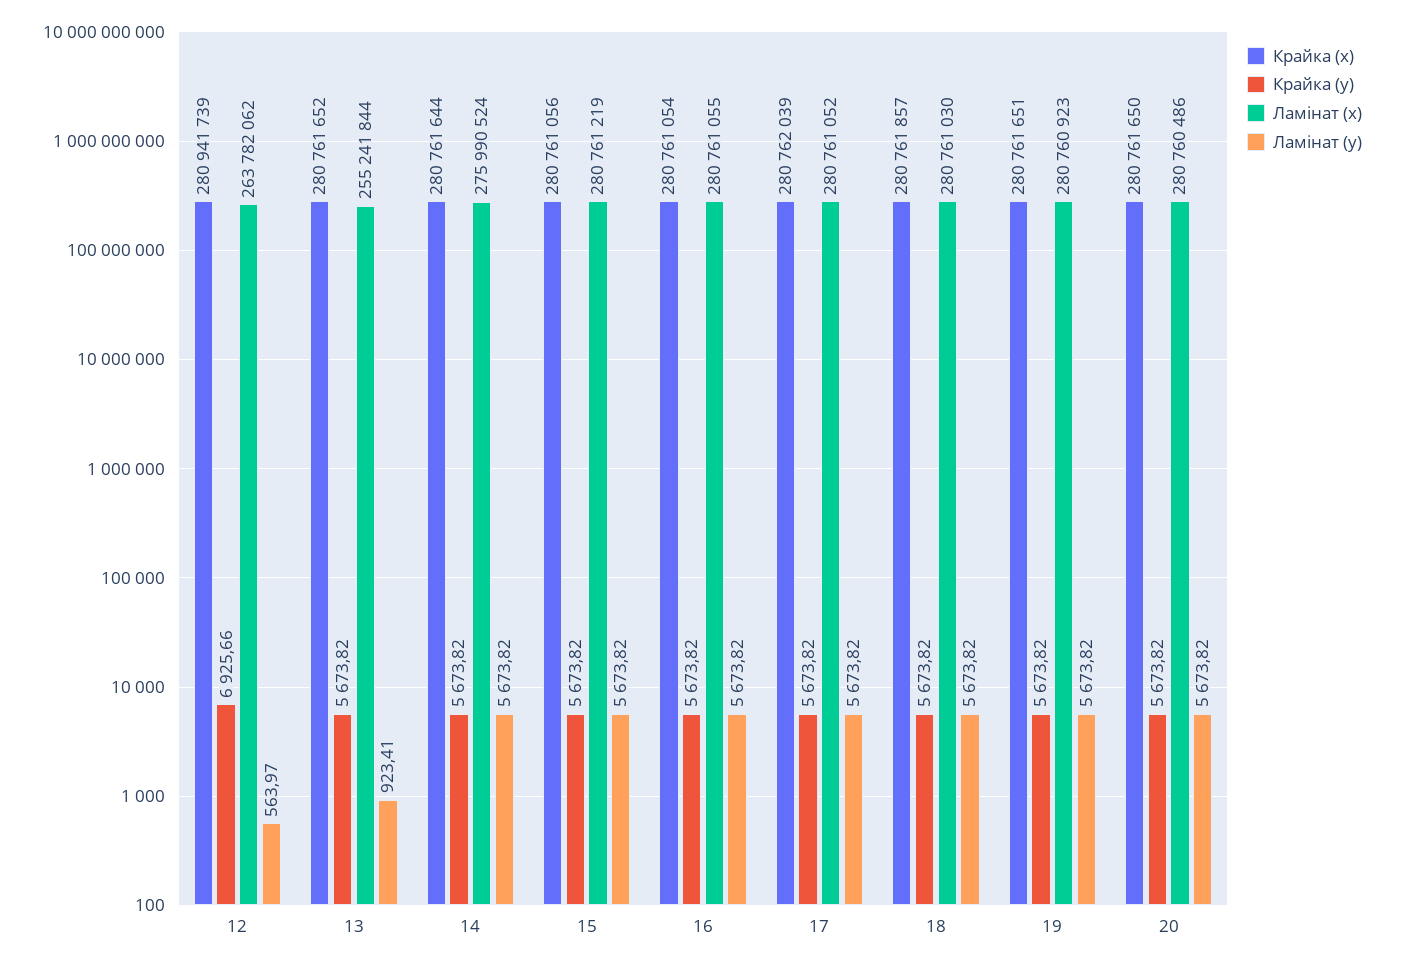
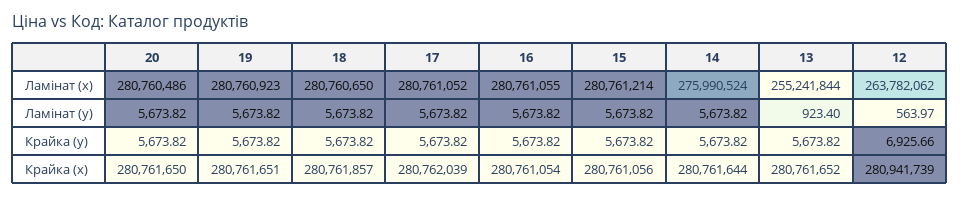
Ламінат (y), 13: 923.41 -> 923.4
Ламінат (x), 15: 280761219 -> 280761214
Ламінат (x), 18: 280761030 -> 280760650

